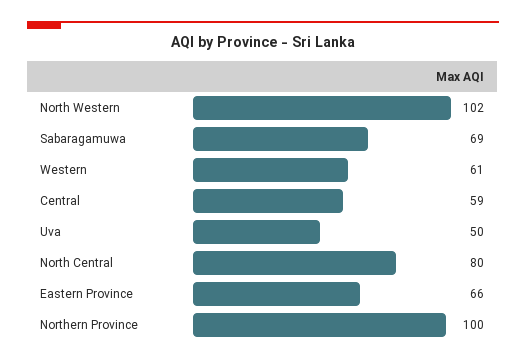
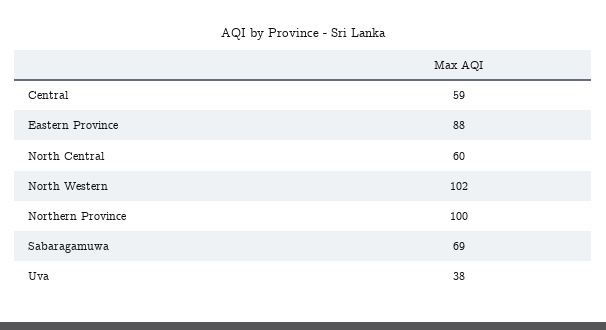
Western: 61 -> none
Uva: 50 -> 38
North Central: 80 -> 60
Eastern Province: 66 -> 88

